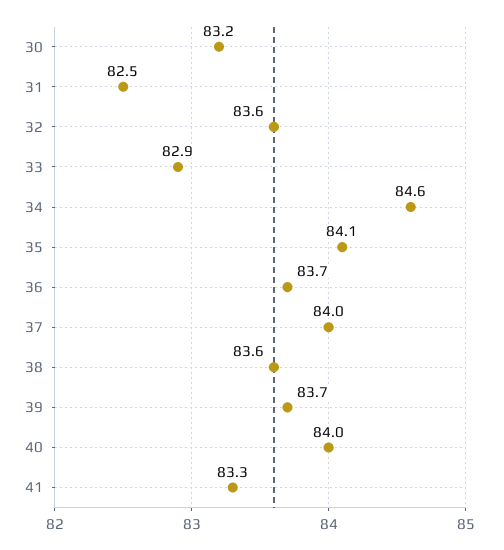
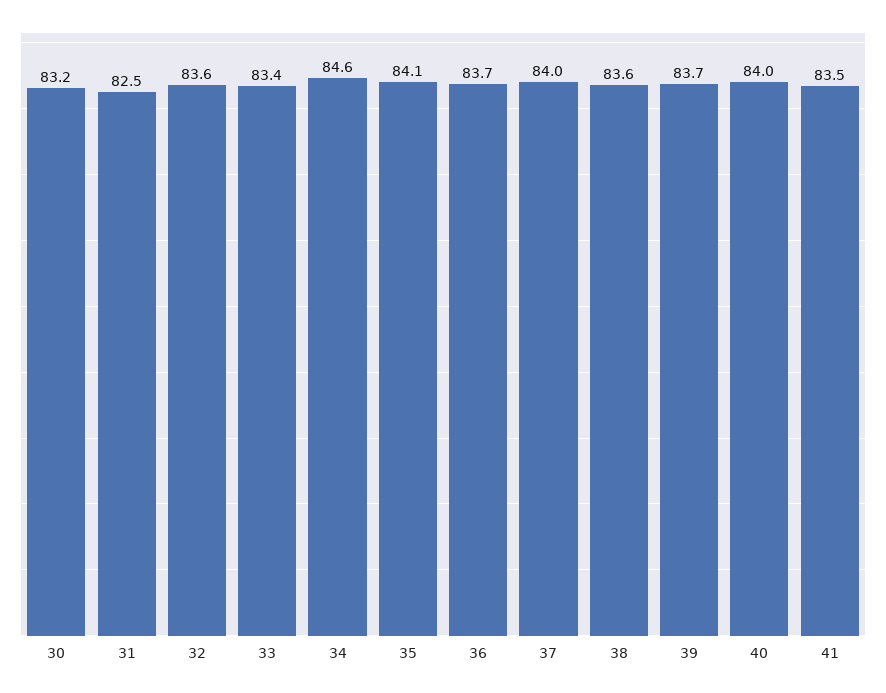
33: 82.9 -> 83.4
41: 83.3 -> 83.5

